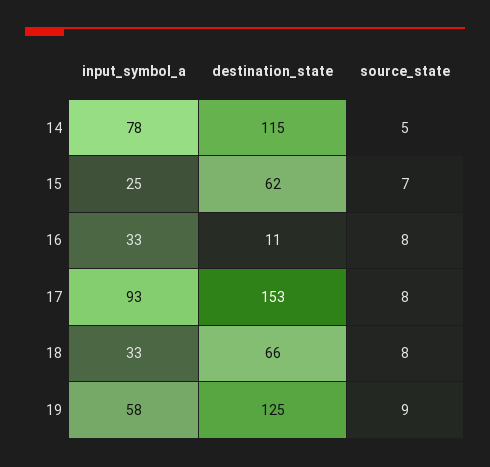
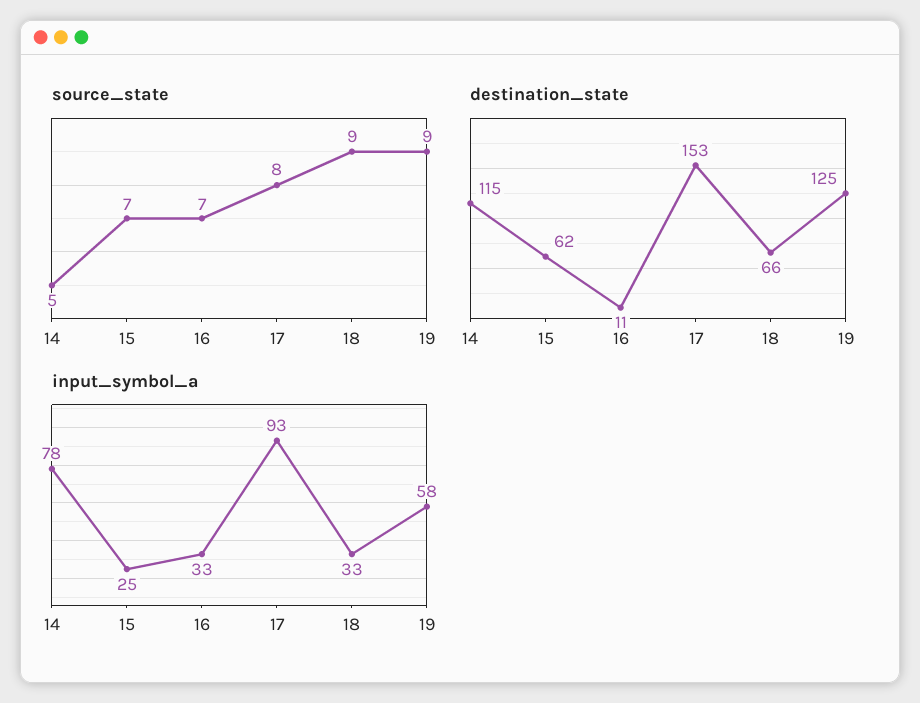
source_state, 16: 8 -> 7
source_state, 18: 8 -> 9

